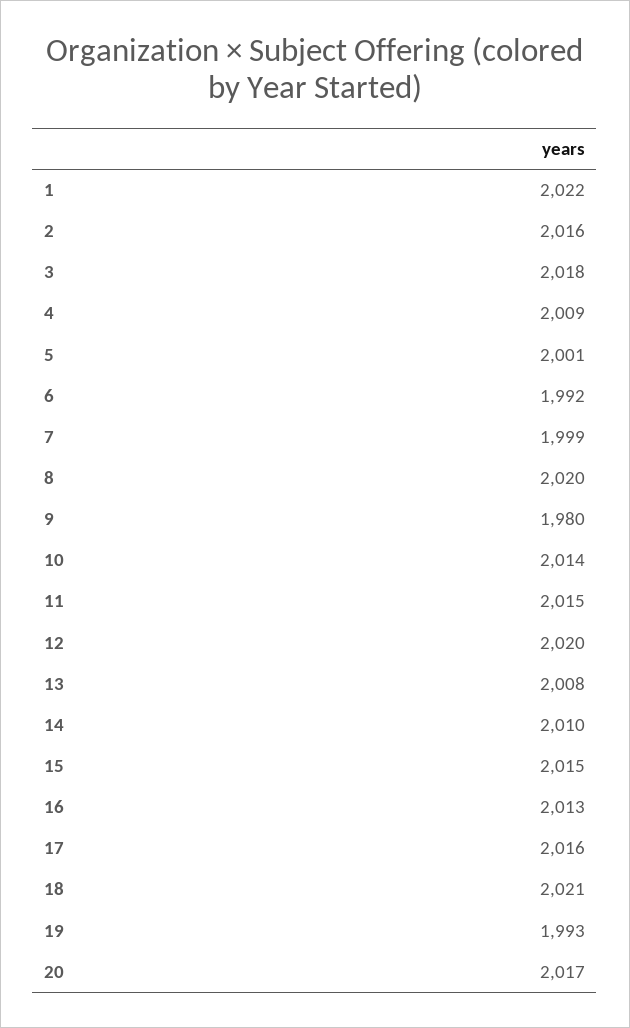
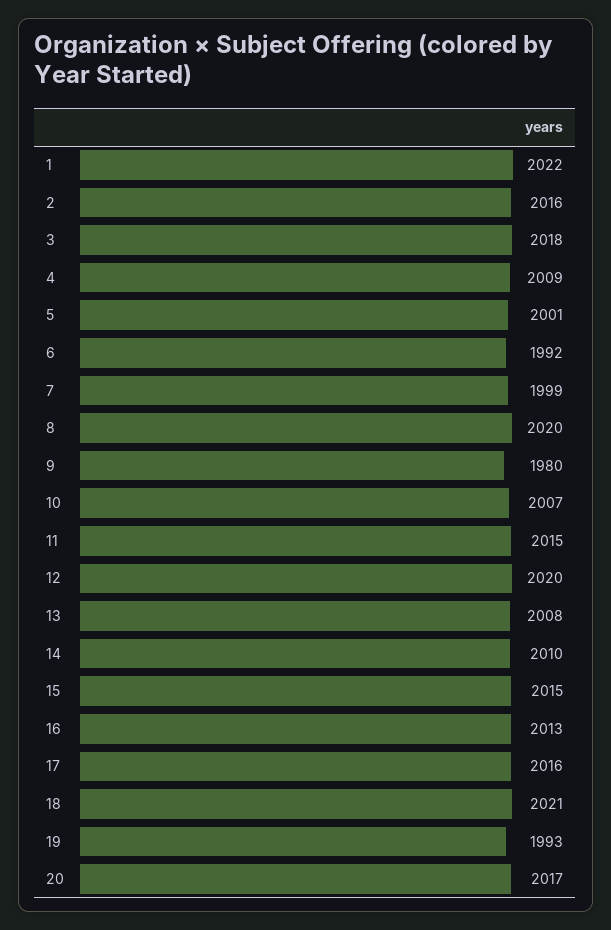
10: 2014 -> 2007

